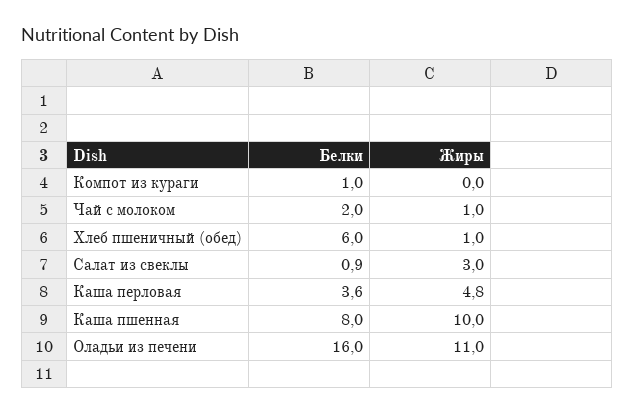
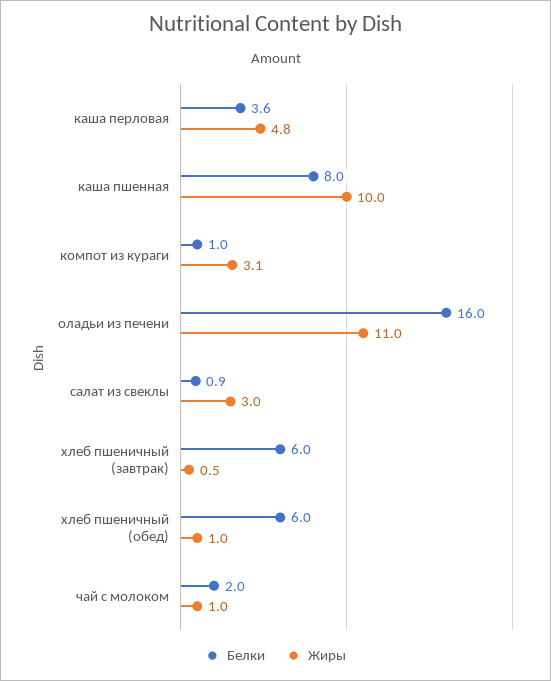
Жиры, Компот из кураги: 0 -> 3.1
Белки, хлеб пшеничный (завтрак): none -> 6
Жиры, хлеб пшеничный (завтрак): none -> 0.5

